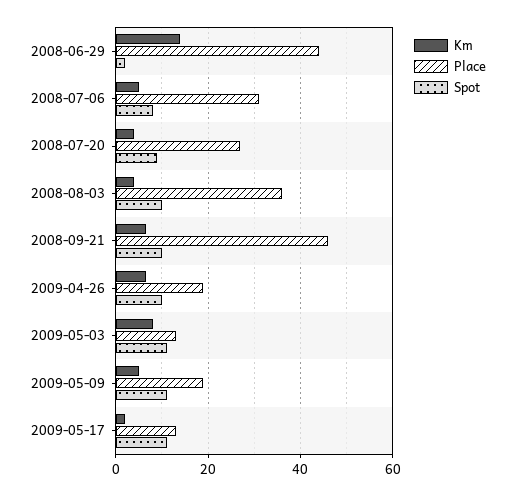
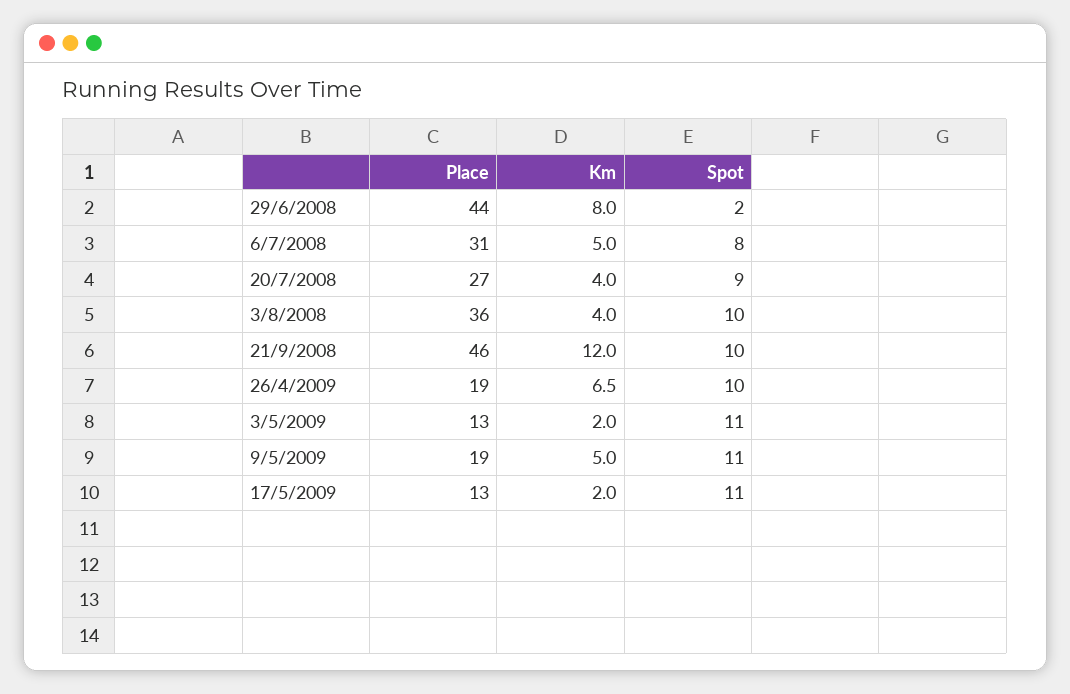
Km, 2008-06-29: 14 -> 8
Km, 2008-09-21: 6 -> 12
Km, 2009-05-03: 8 -> 2

